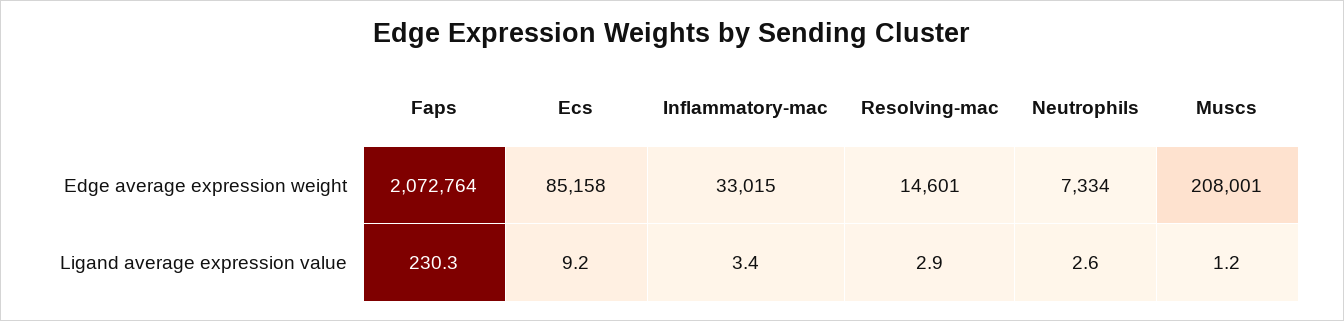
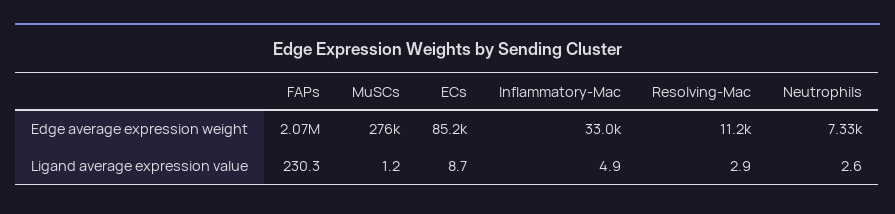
Resolving-mac, Edge average expression weight: 14601 -> 11200
Muscs, Edge average expression weight: 208001 -> 276000
Ecs, Ligand average expression value: 9.2 -> 8.7
Inflammatory-mac, Ligand average expression value: 3.4 -> 4.9

